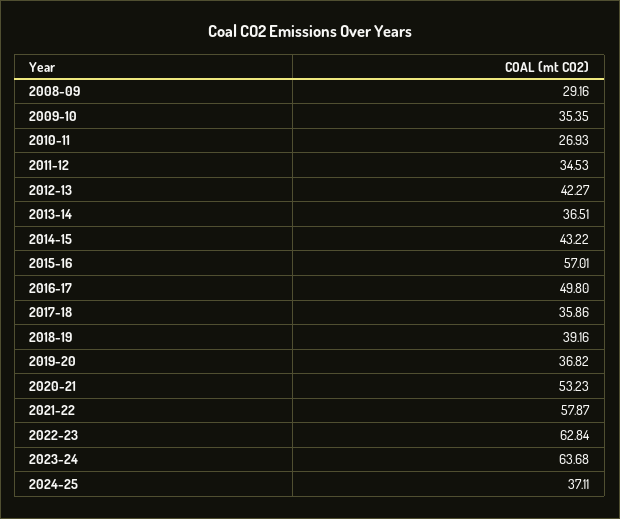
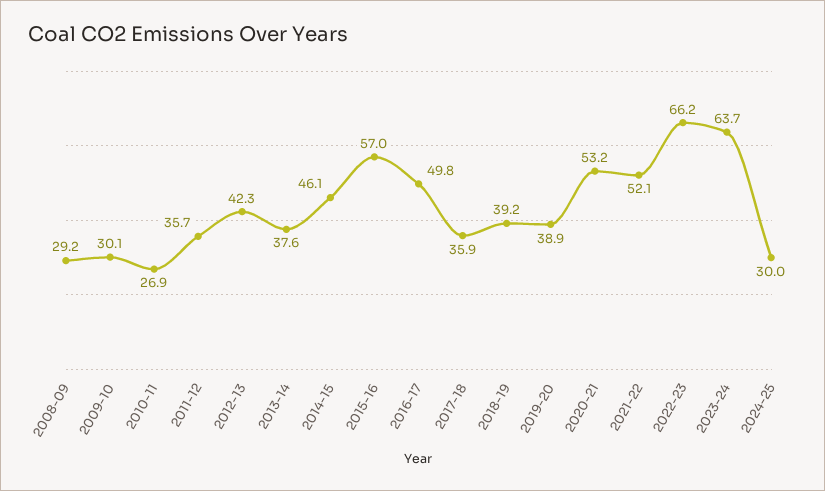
2009-10: 35.35 -> 30.1
2011-12: 34.53 -> 35.7
2013-14: 36.51 -> 37.6
2014-15: 43.22 -> 46.1
2019-20: 36.82 -> 38.9
2021-22: 57.87 -> 52.1
2022-23: 62.84 -> 66.2
2024-25: 37.11 -> 30

